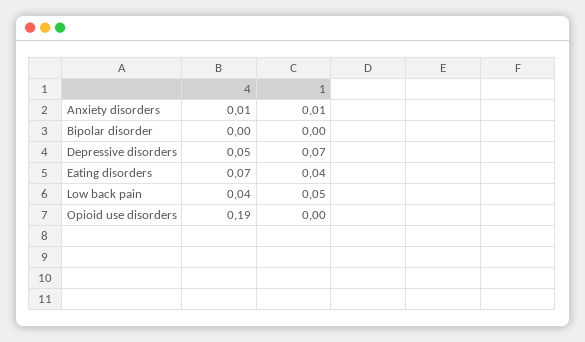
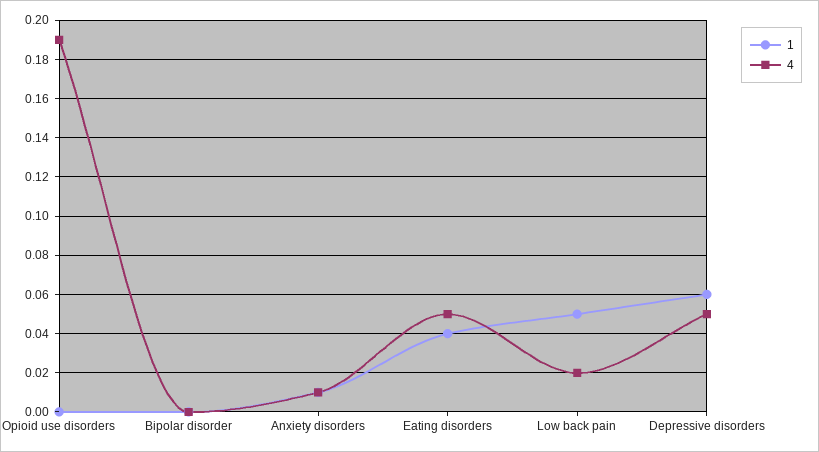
1, Depressive disorders: 0.07 -> 0.06
4, Eating disorders: 0.07 -> 0.05
4, Low back pain: 0.04 -> 0.02

